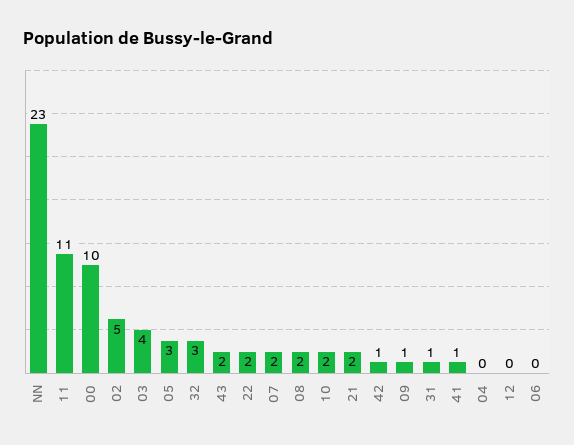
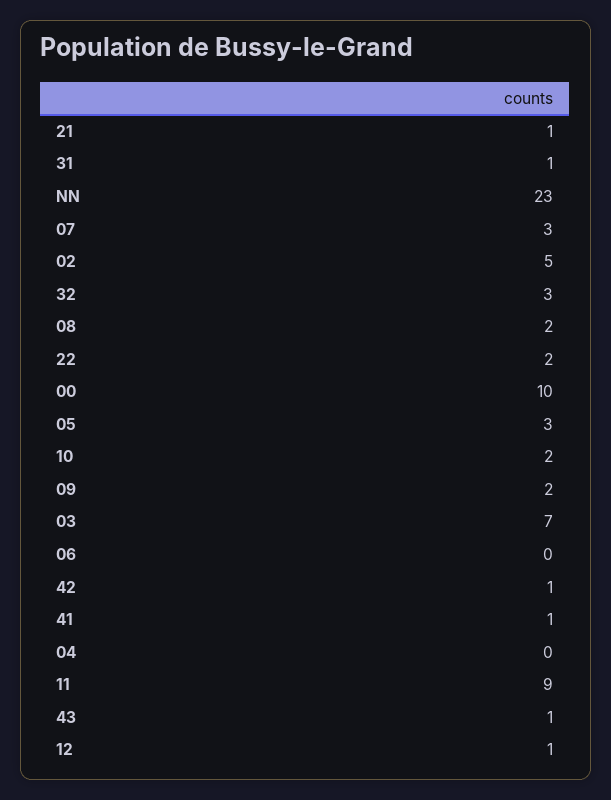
11: 11 -> 9
03: 4 -> 7
43: 2 -> 1
07: 2 -> 3
21: 2 -> 1
09: 1 -> 2
12: 0 -> 1

